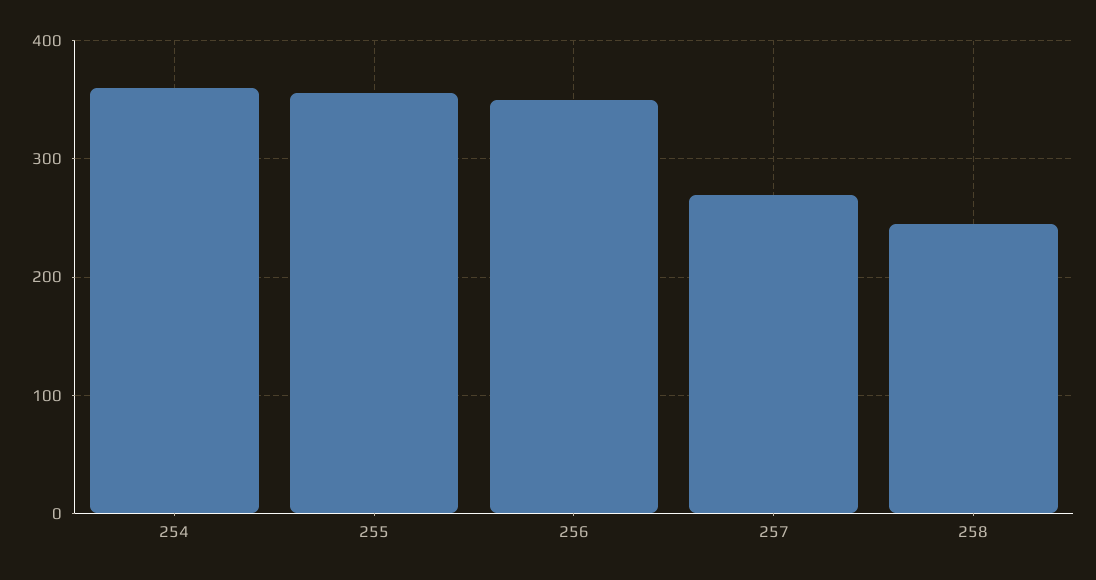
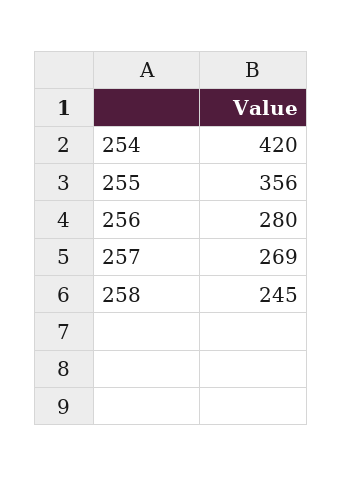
254: 360 -> 420
256: 350 -> 280

